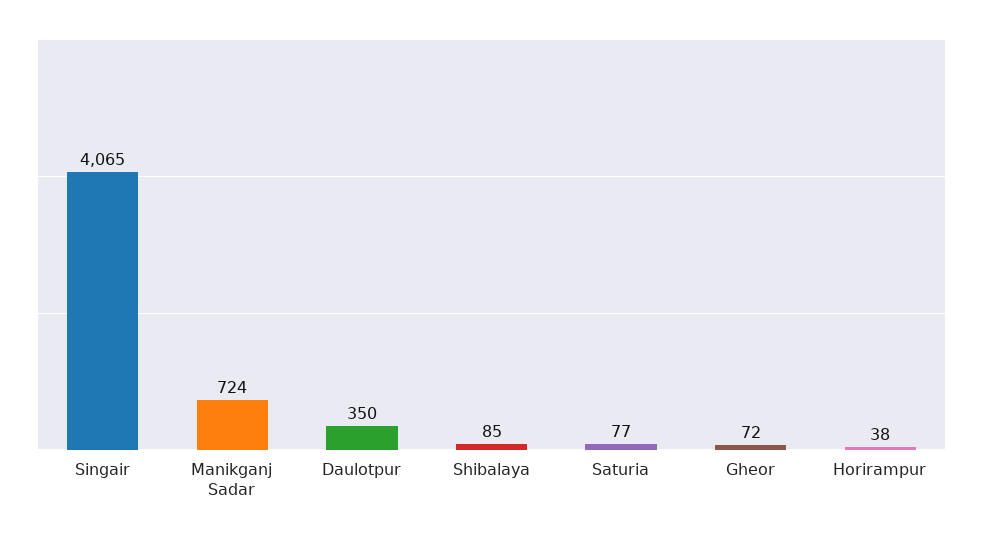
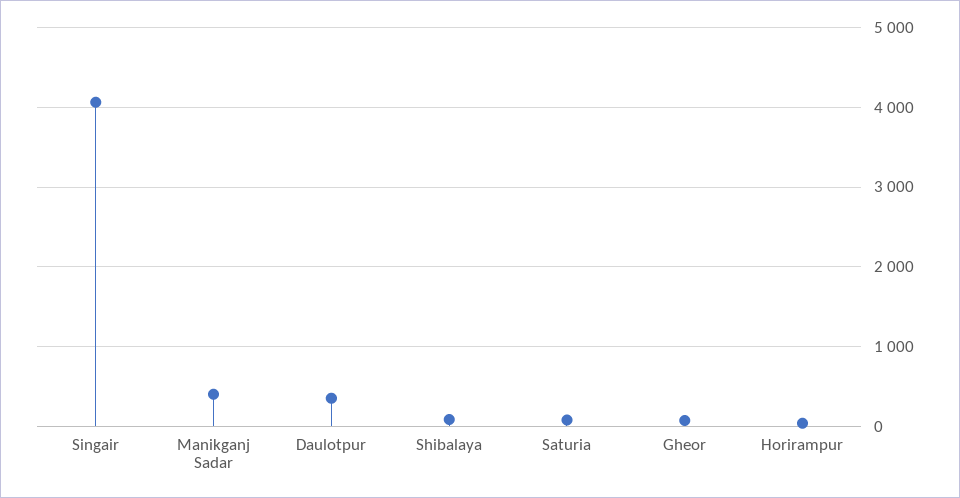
Manikganj Sadar: 724 -> 400

